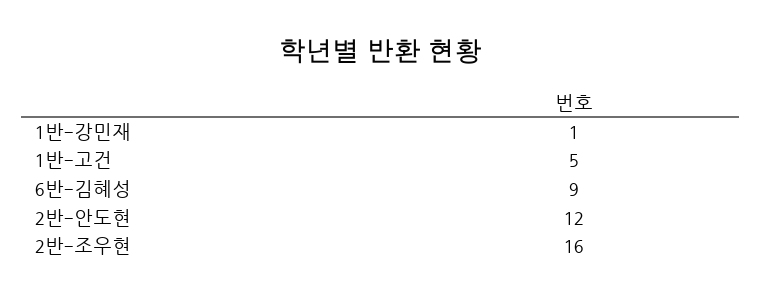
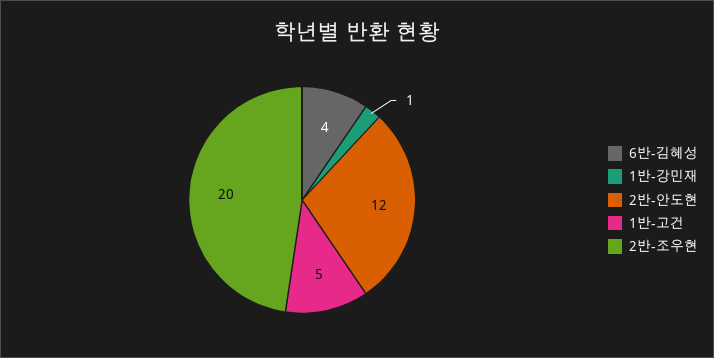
6반-김혜성: 9 -> 4
2반-조우현: 16 -> 20

